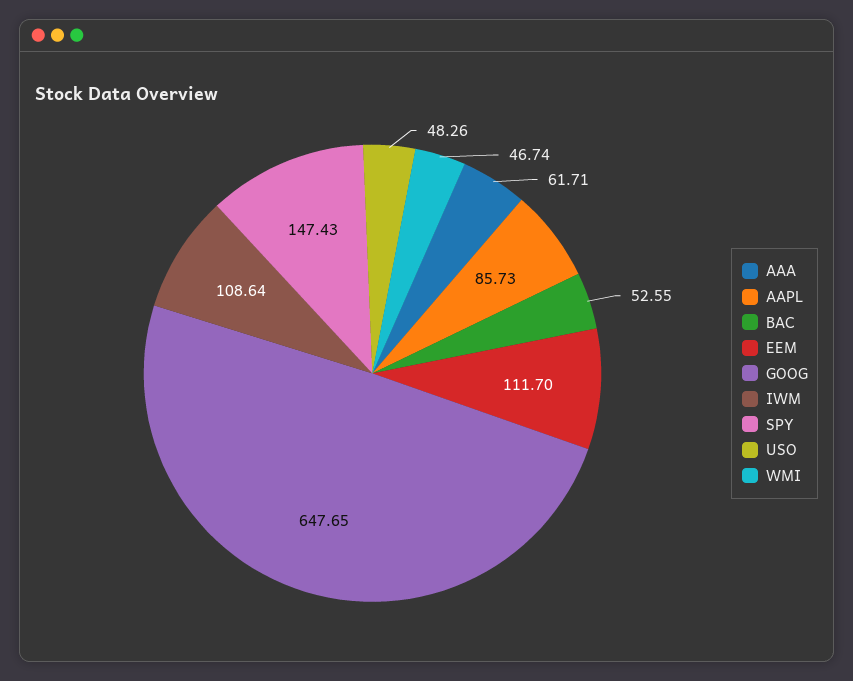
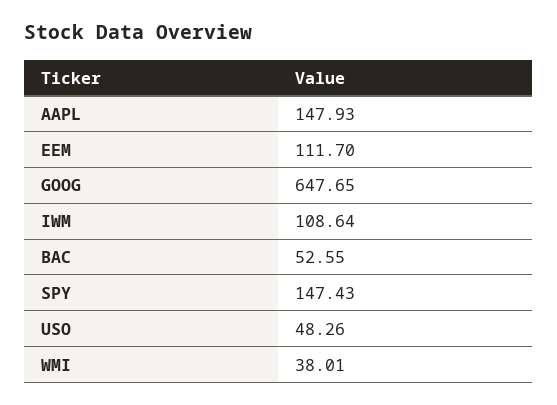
AAA: 61.71 -> none
AAPL: 85.73 -> 147.93
WMI: 46.74 -> 38.01

